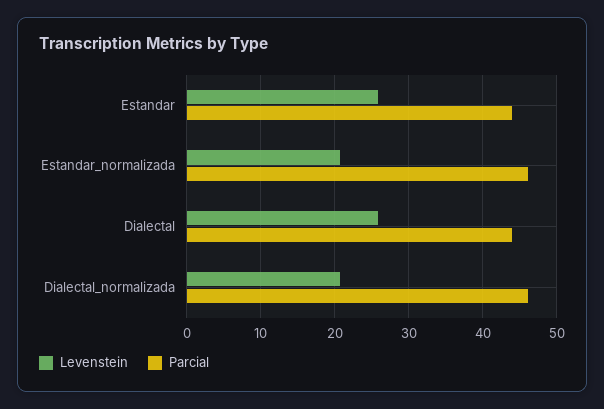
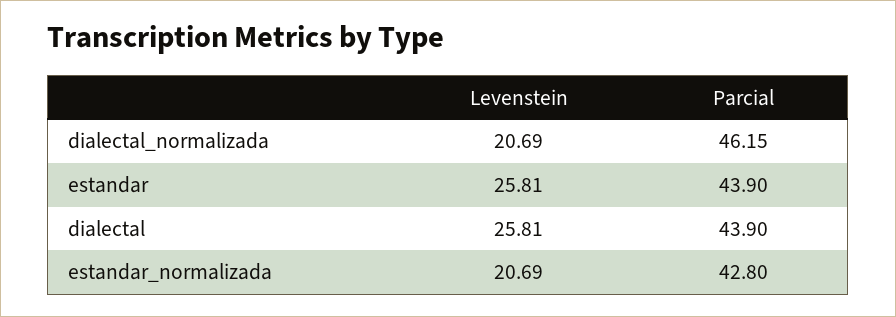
Parcial, Estandar_normalizada: 46 -> 42.8

